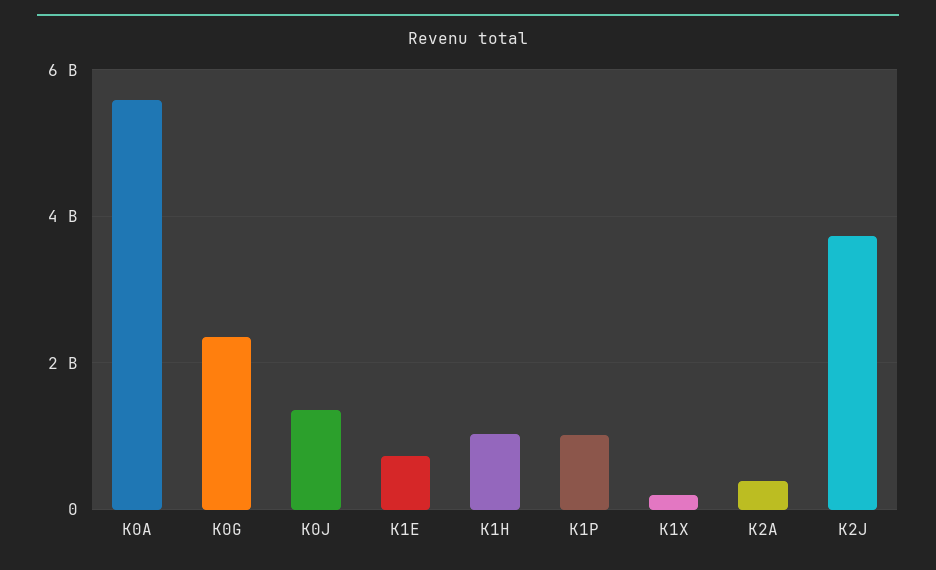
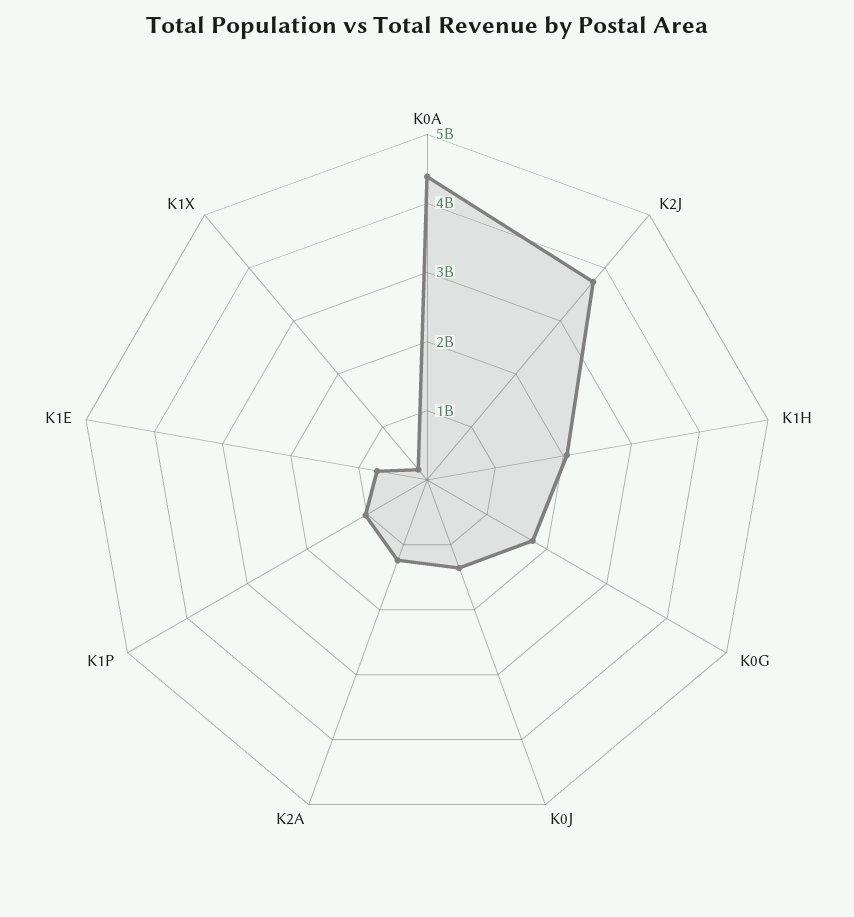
K0A: 5600000000 -> 4400000000
K0G: 2400000000 -> 1800000000
K1H: 1000000000 -> 2000000000
K2A: 400000000 -> 1200000000

